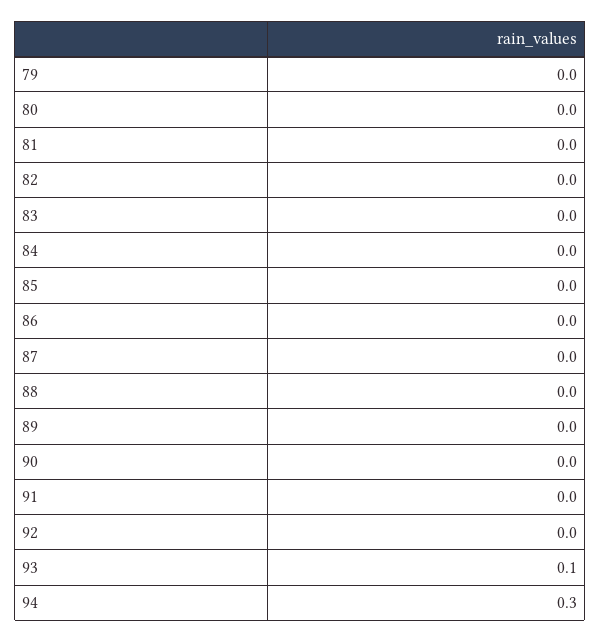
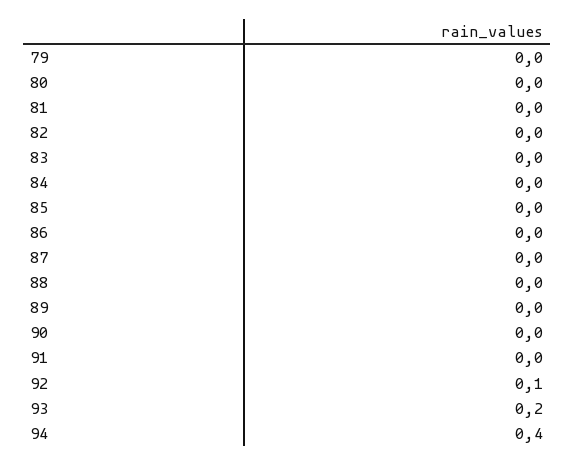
92: 0 -> 0.1
93: 0.1 -> 0.2
94: 0.3 -> 0.4

